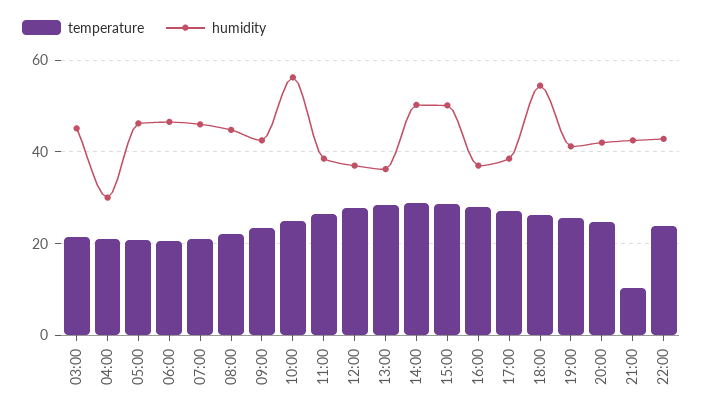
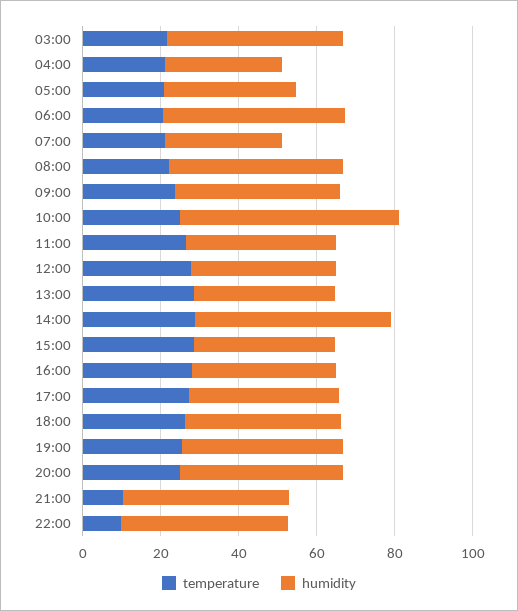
humidity, 05:00: 46 -> 35
humidity, 07:00: 46 -> 30
humidity, 15:00: 50 -> 35
humidity, 18:00: 54 -> 40
temperature, 22:00: 24 -> 10

